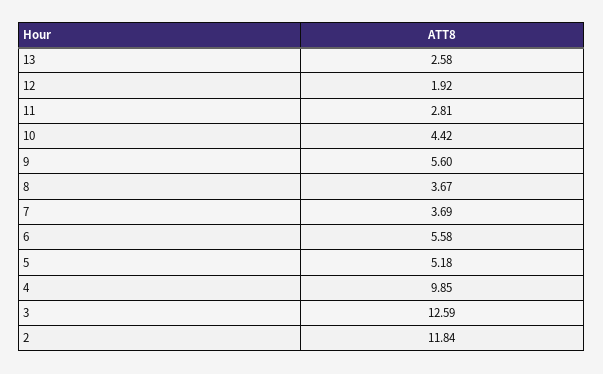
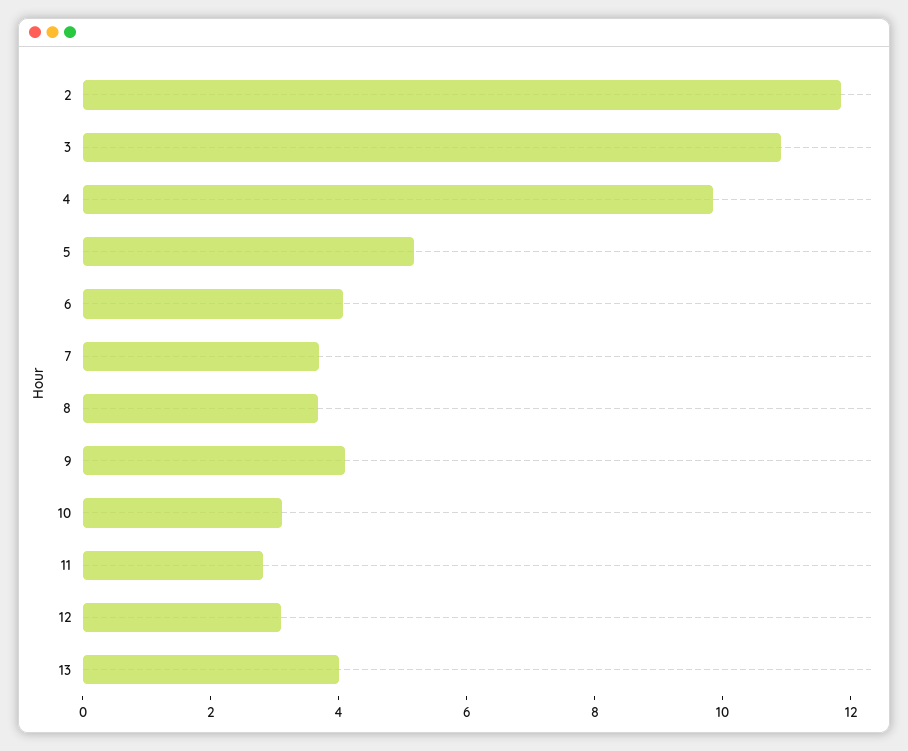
13: 2.58 -> 4
12: 1.92 -> 3
10: 4.42 -> 3
9: 5.6 -> 4
6: 5.58 -> 4
3: 12.59 -> 11

